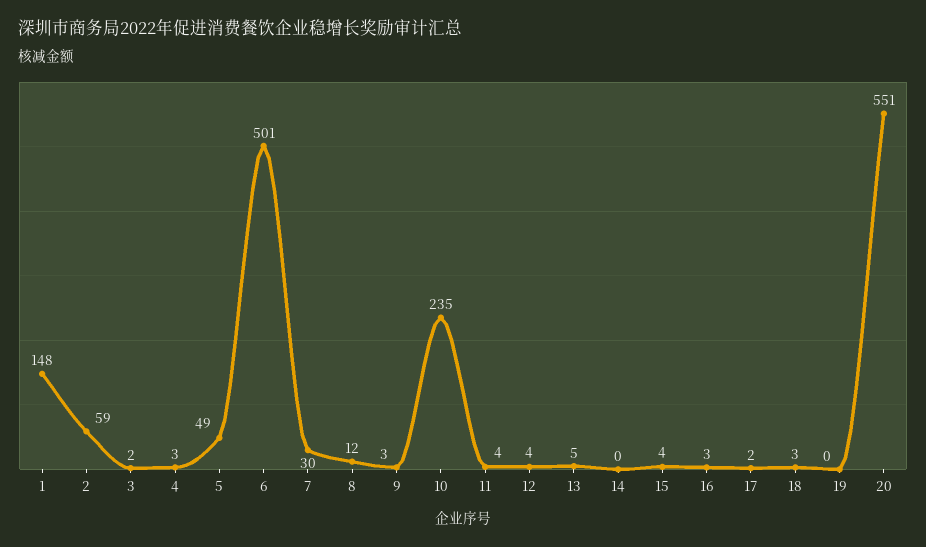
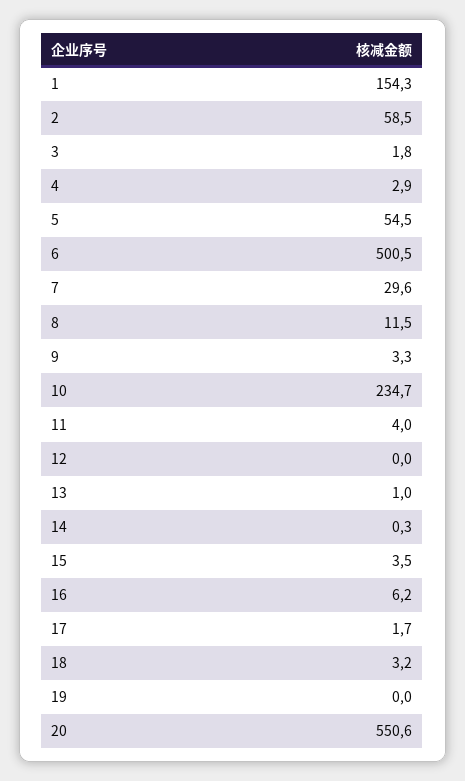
1: 148 -> 154.3
5: 49 -> 54.5
12: 4 -> 0
13: 5 -> 1
16: 3 -> 6.2

